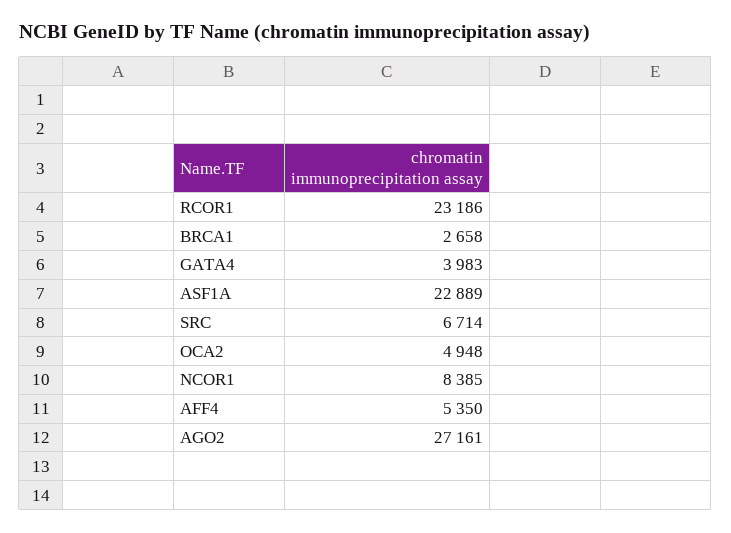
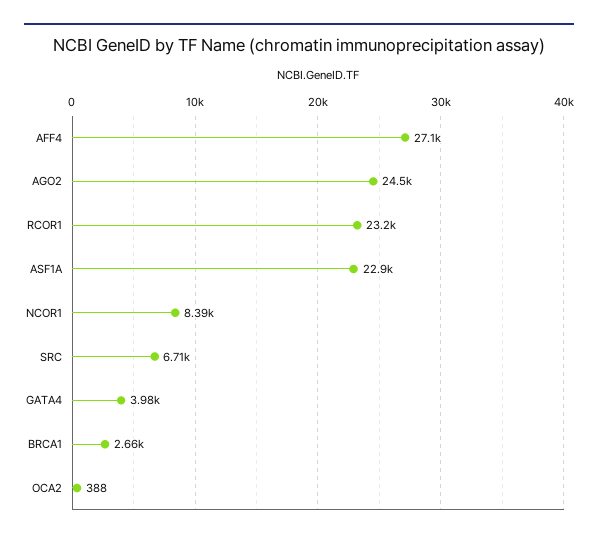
OCA2: 4948 -> 388
AFF4: 5350 -> 27100
AGO2: 27161 -> 24500

